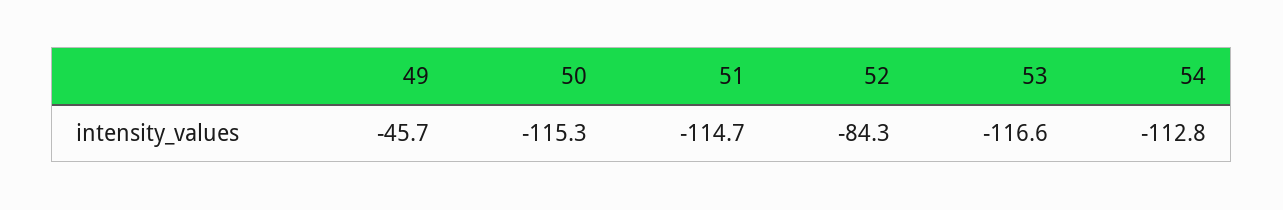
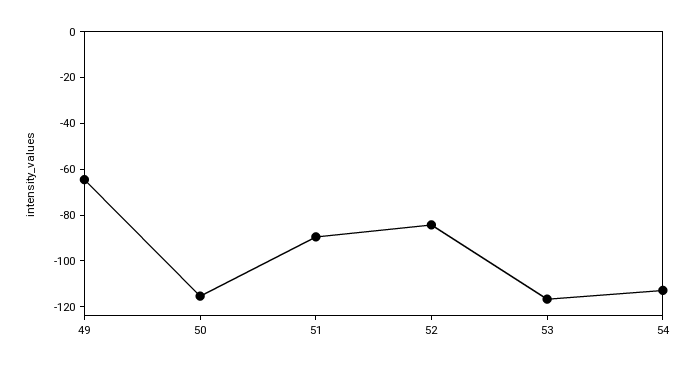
49: -45.7 -> -65
51: -114.7 -> -90

